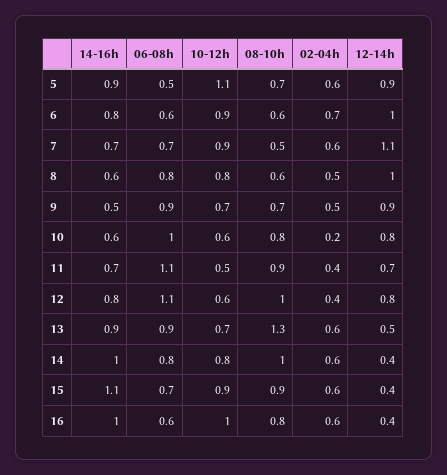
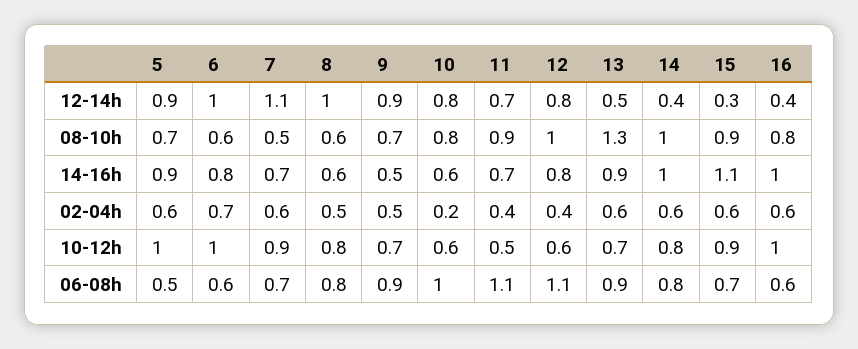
10-12h, 5: 1.1 -> 1
10-12h, 6: 0.9 -> 1
12-14h, 15: 0.4 -> 0.3

